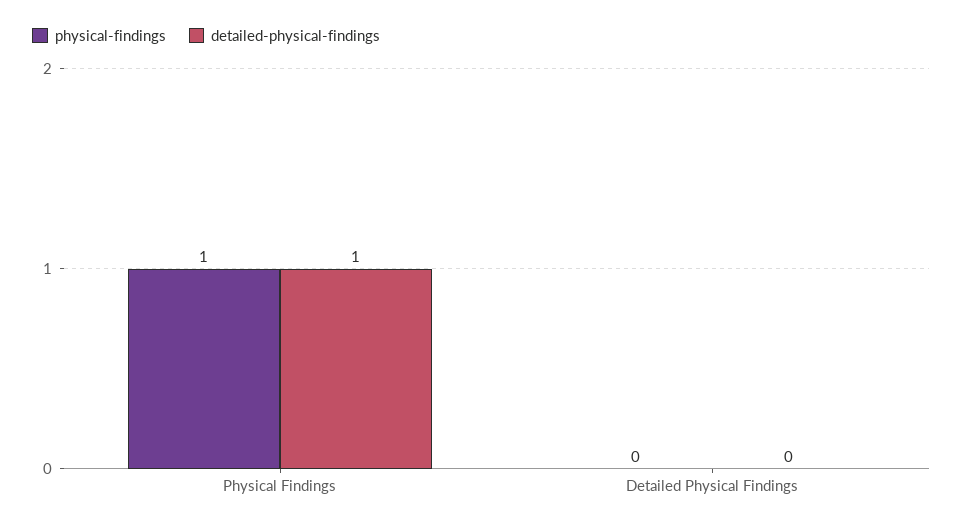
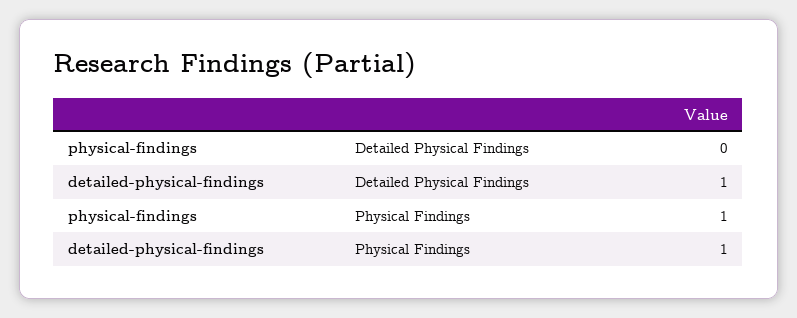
detailed-physical-findings, Detailed Physical Findings: 0 -> 1

